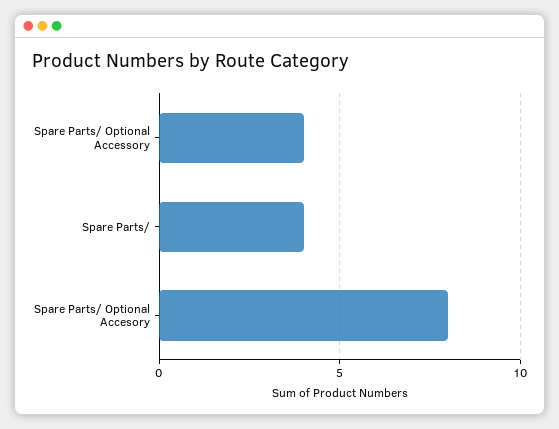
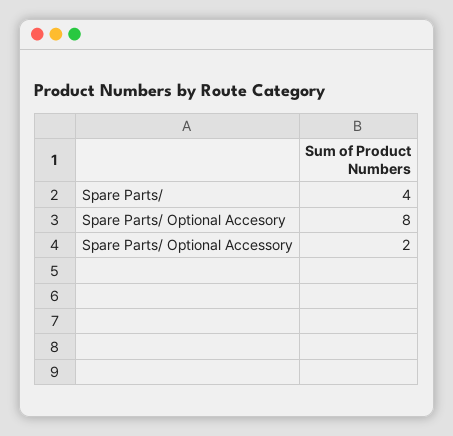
Spare Parts/ Optional Accessory: 4 -> 2

